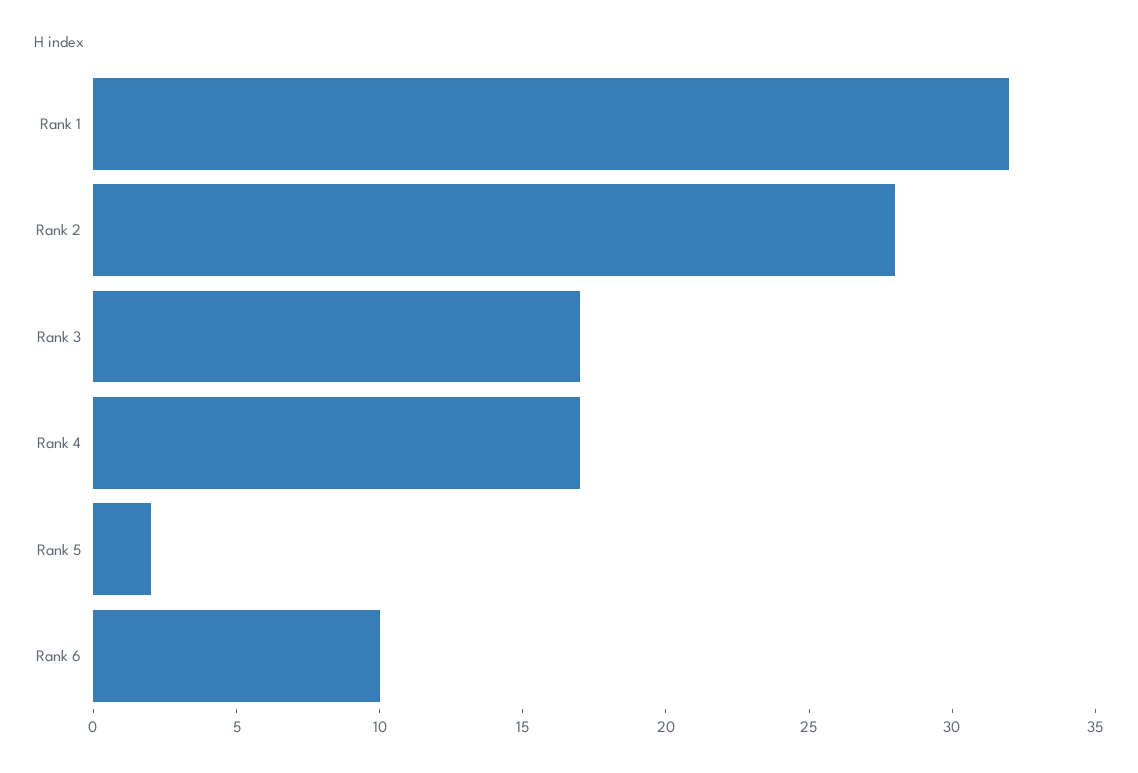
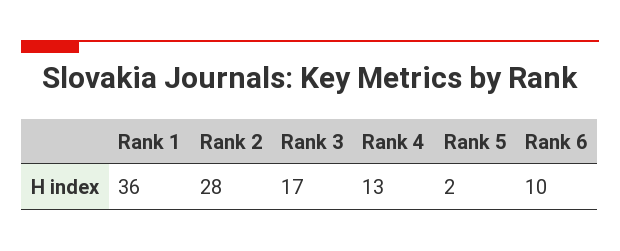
Rank 1: 32 -> 36
Rank 4: 17 -> 13

